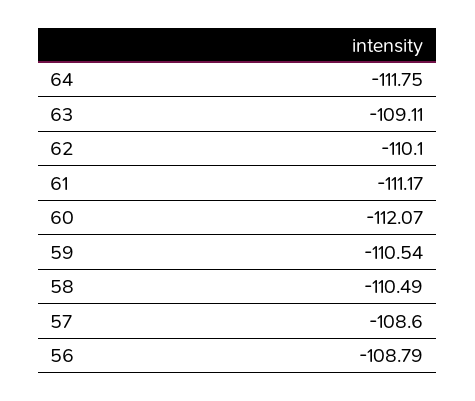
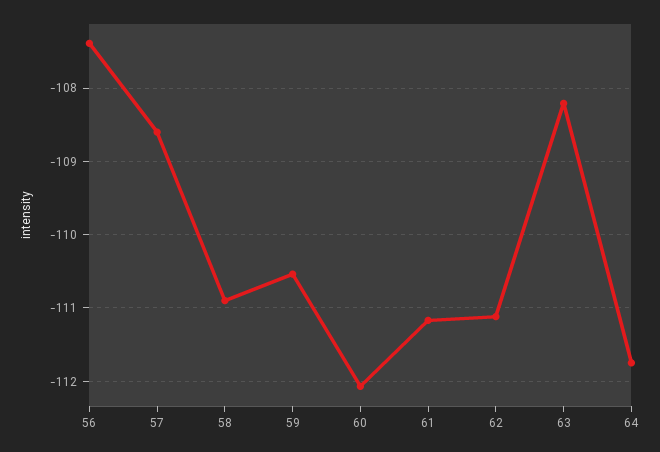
63: -109.11 -> -108.2
62: -110.1 -> -111.1
58: -110.49 -> -110.9
56: -108.79 -> -107.4

